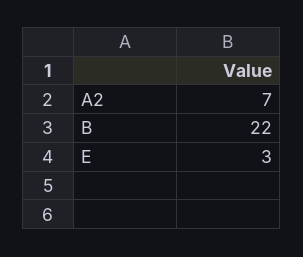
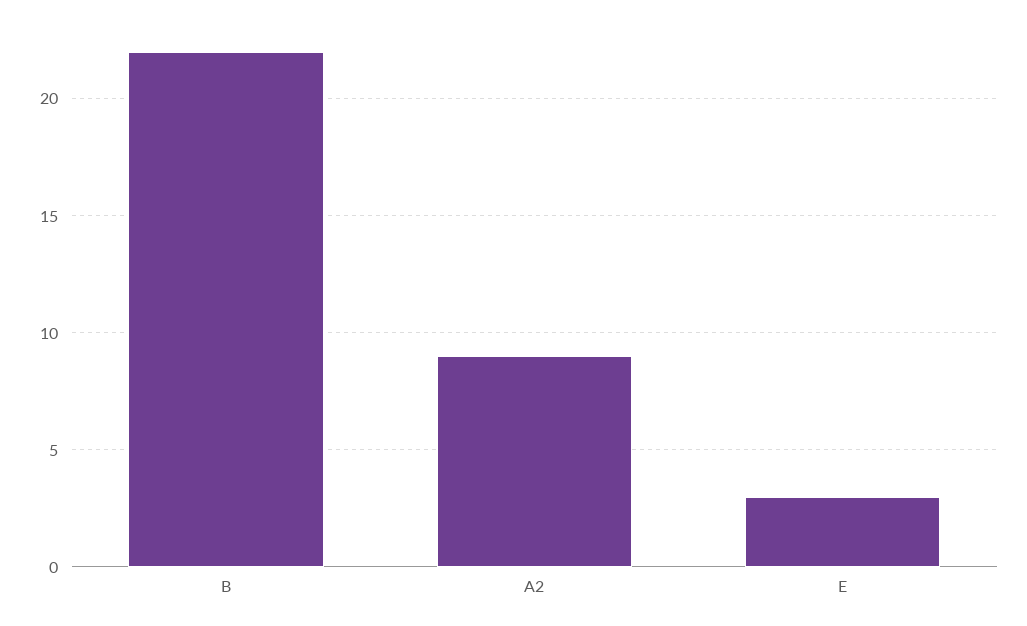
A2: 7 -> 9

